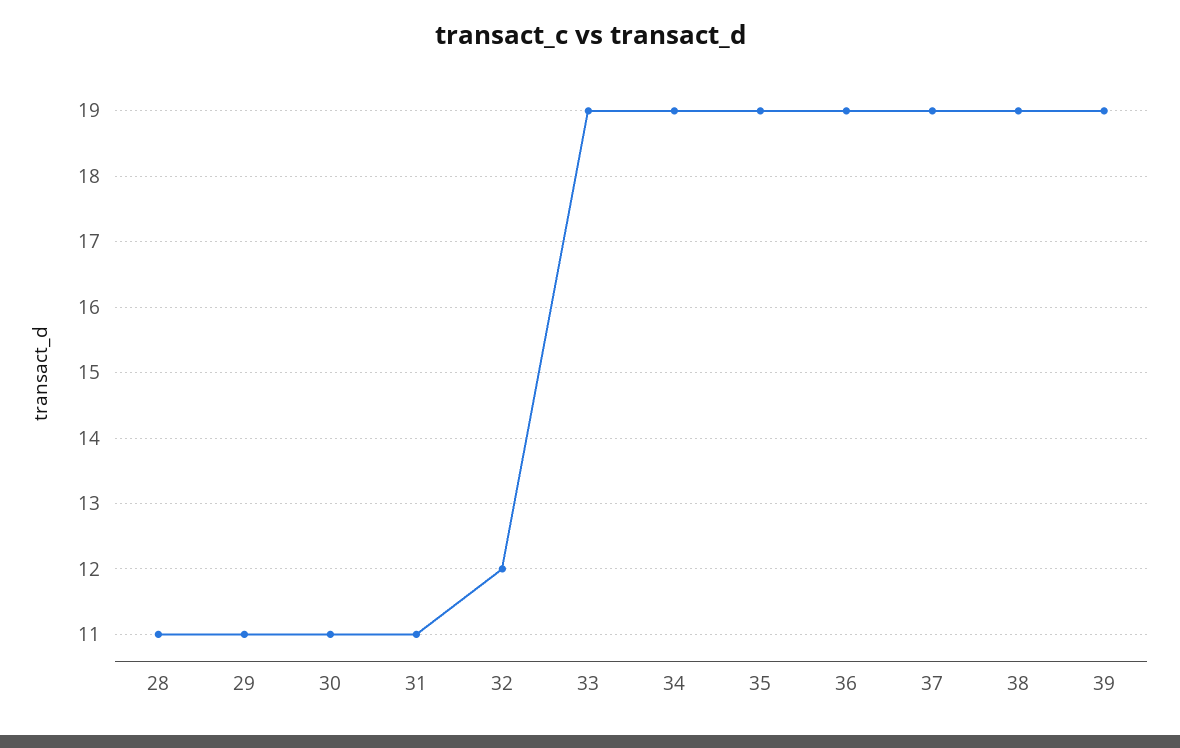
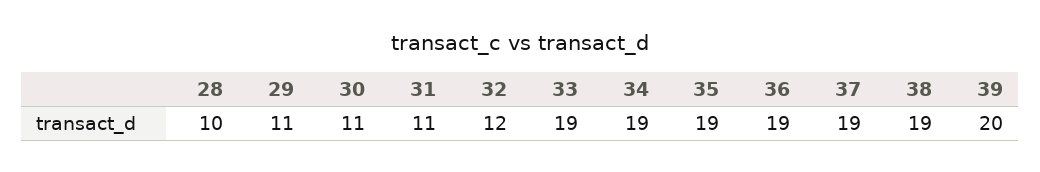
28: 11 -> 10
39: 19 -> 20

